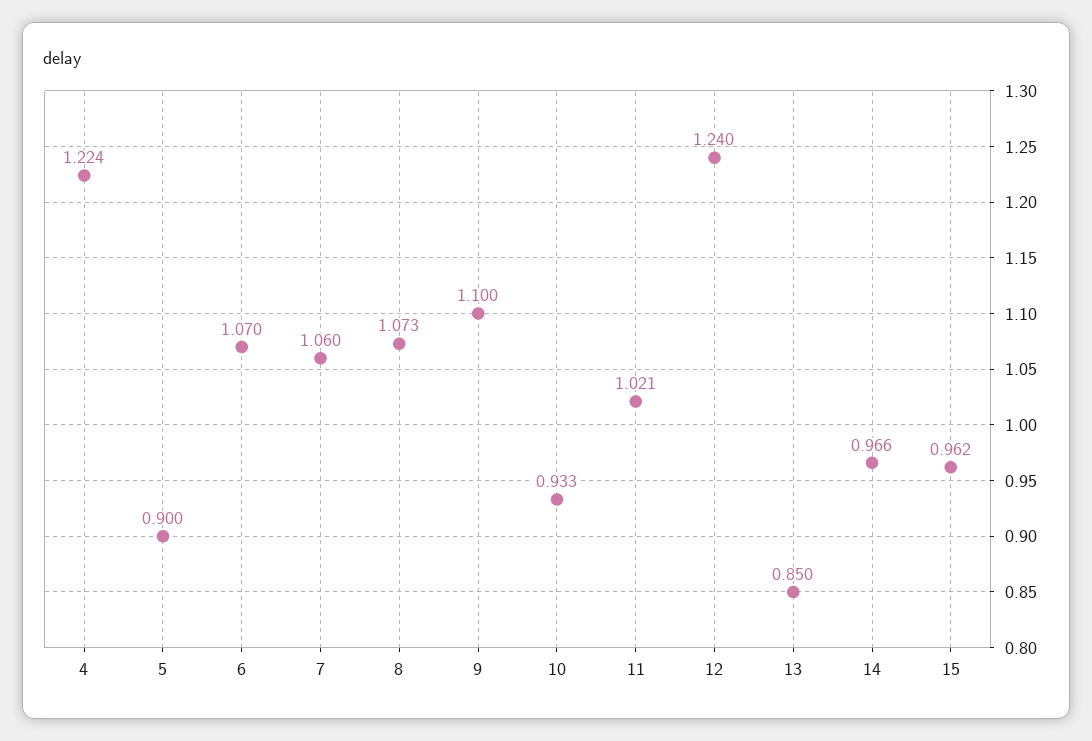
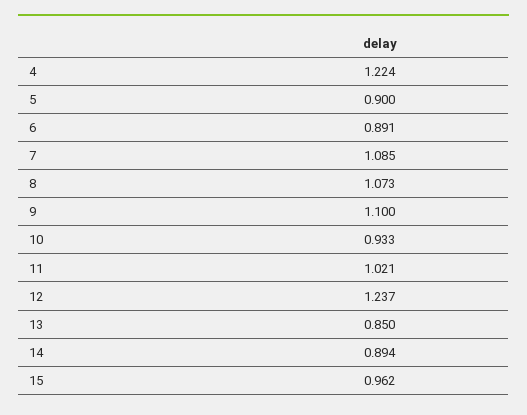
6: 1.07 -> 0.891
7: 1.06 -> 1.085
12: 1.24 -> 1.237
14: 0.966 -> 0.894

